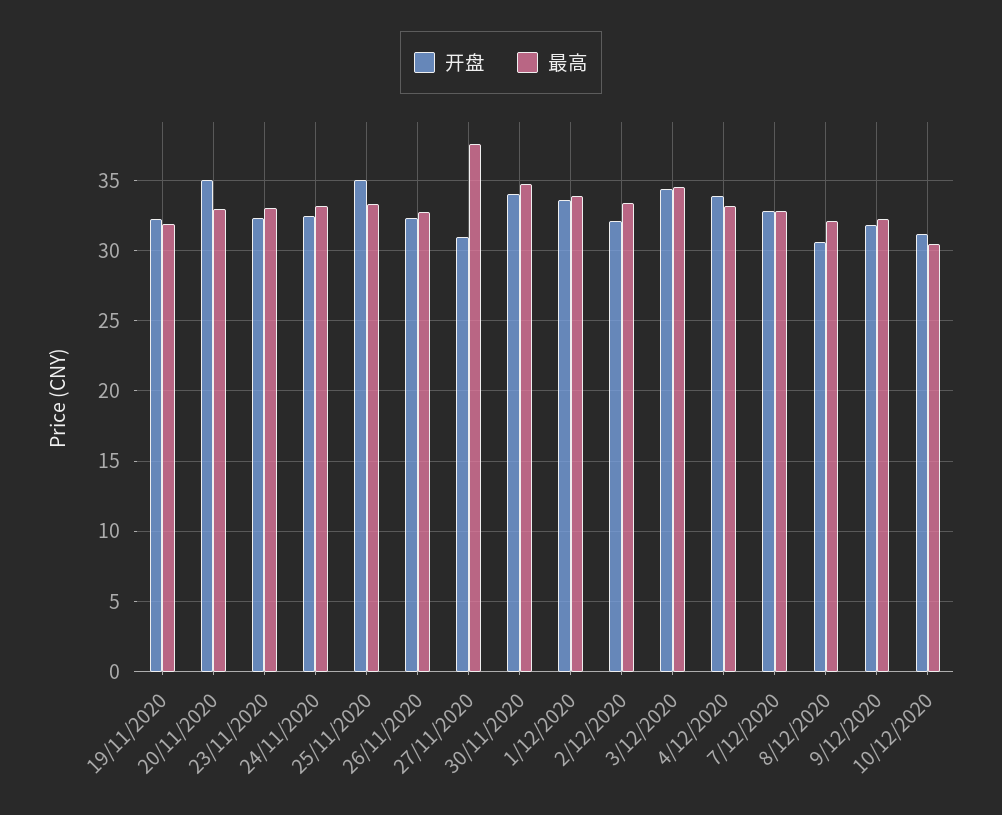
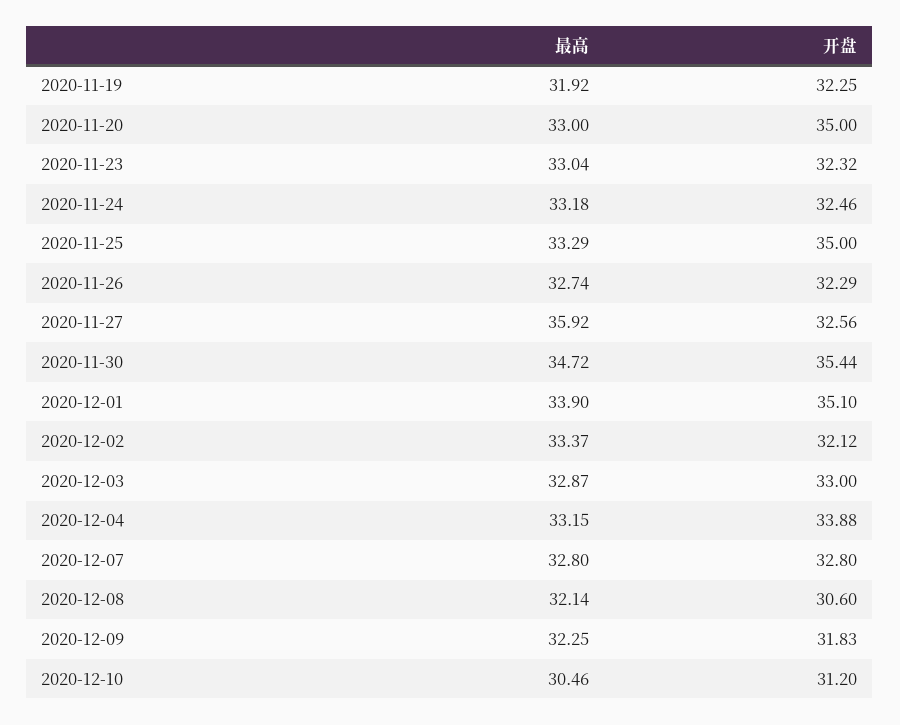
开盘, 27/11/2020: 31 -> 32.56
最高, 27/11/2020: 37.5 -> 35.92
开盘, 30/11/2020: 34 -> 35.44
开盘, 1/12/2020: 33.5 -> 35.1
开盘, 3/12/2020: 34.5 -> 33
最高, 3/12/2020: 34.5 -> 32.87

